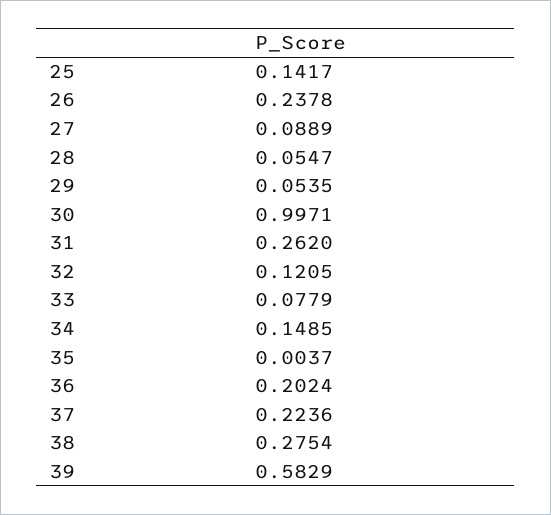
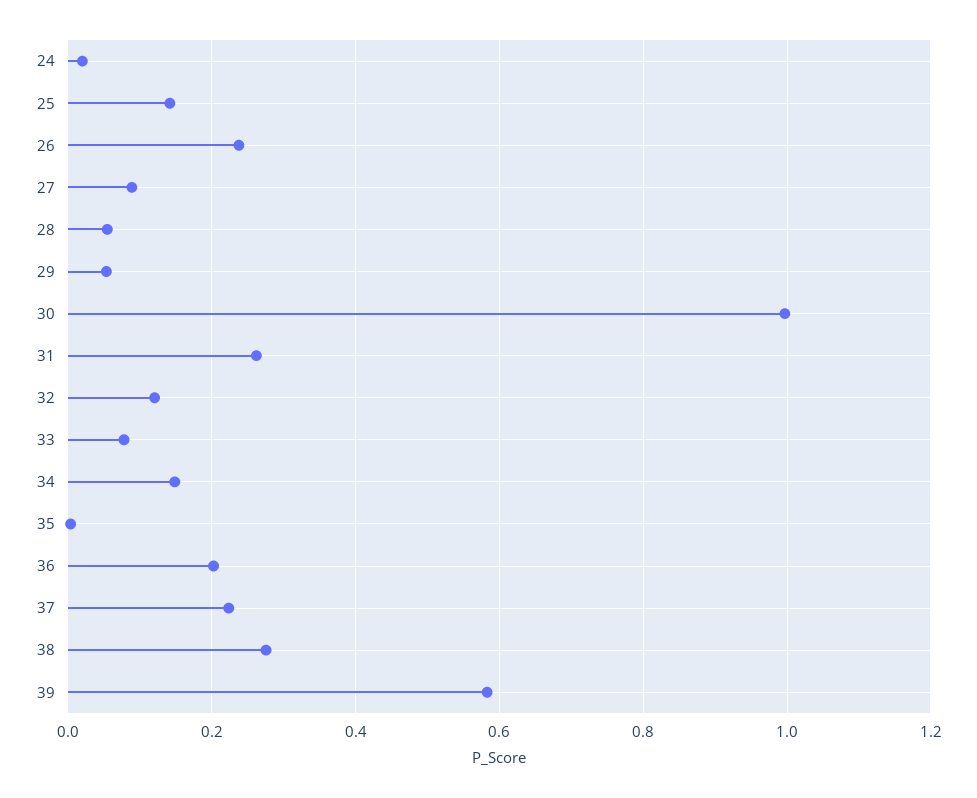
24: none -> 0.02

